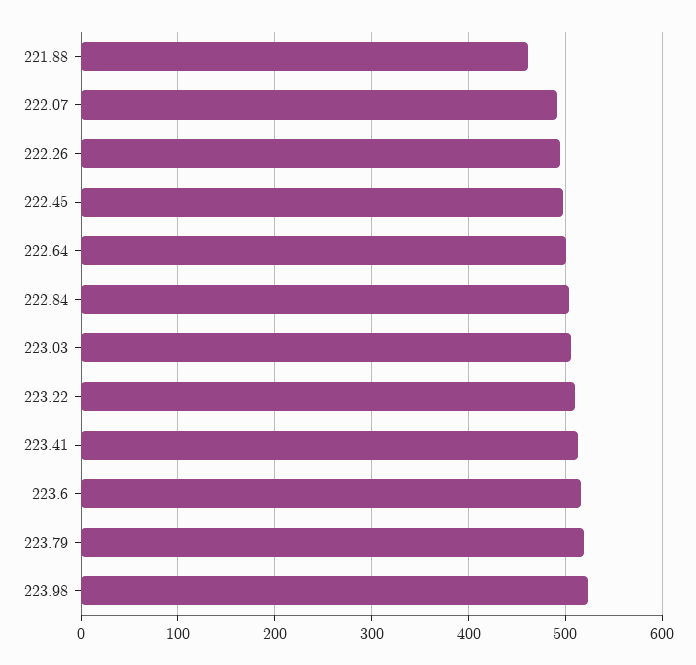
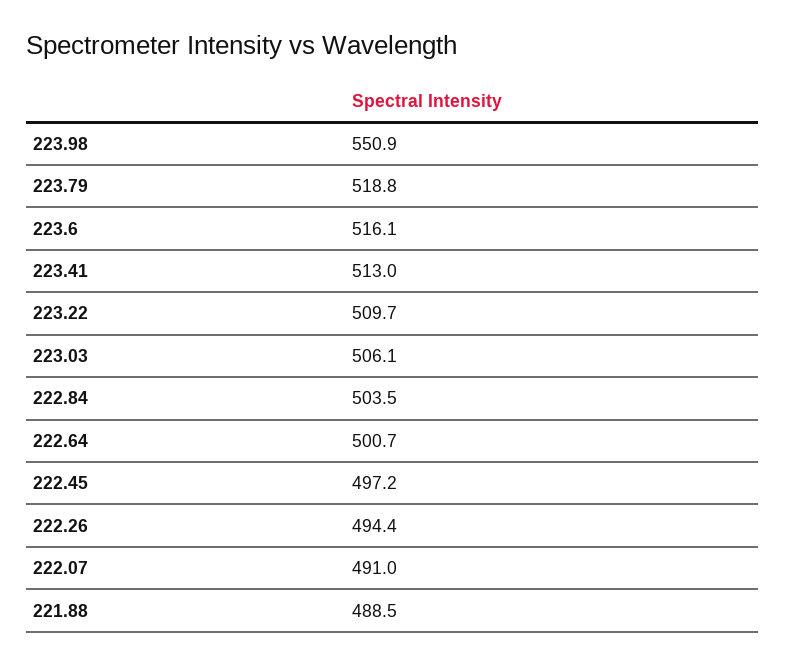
221.88: 460 -> 488.5
223.98: 520 -> 550.9

